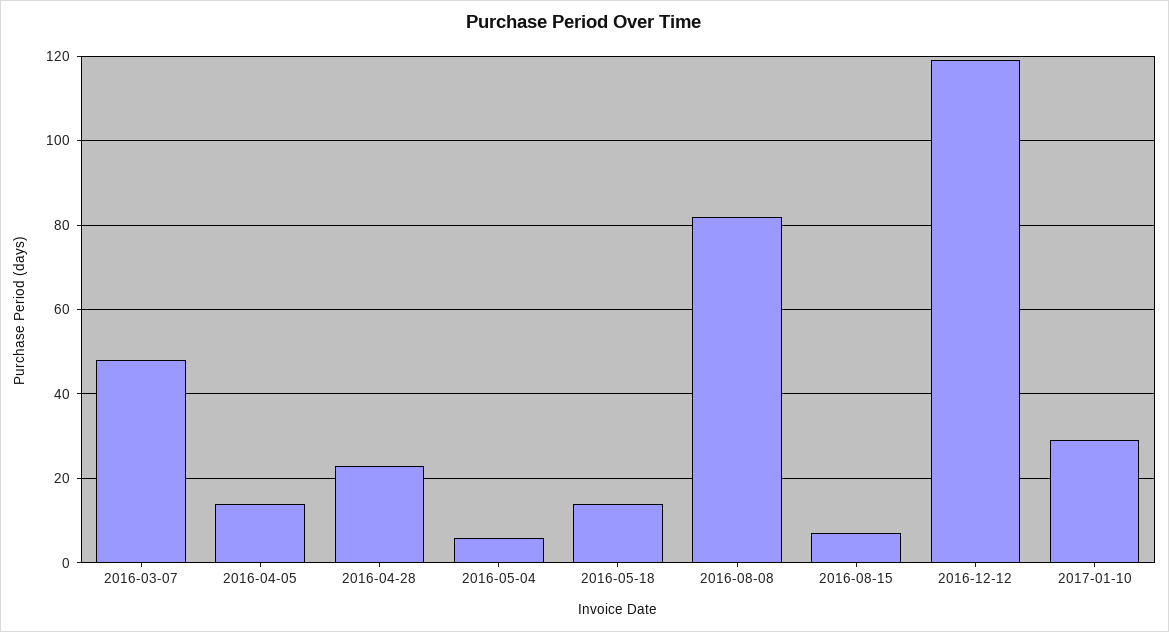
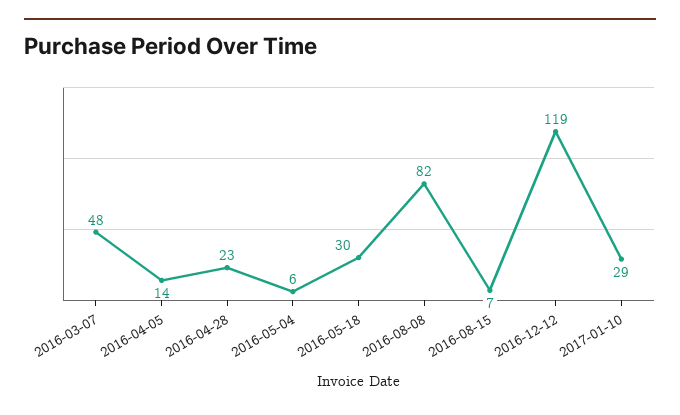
2016-05-18: 15 -> 30

